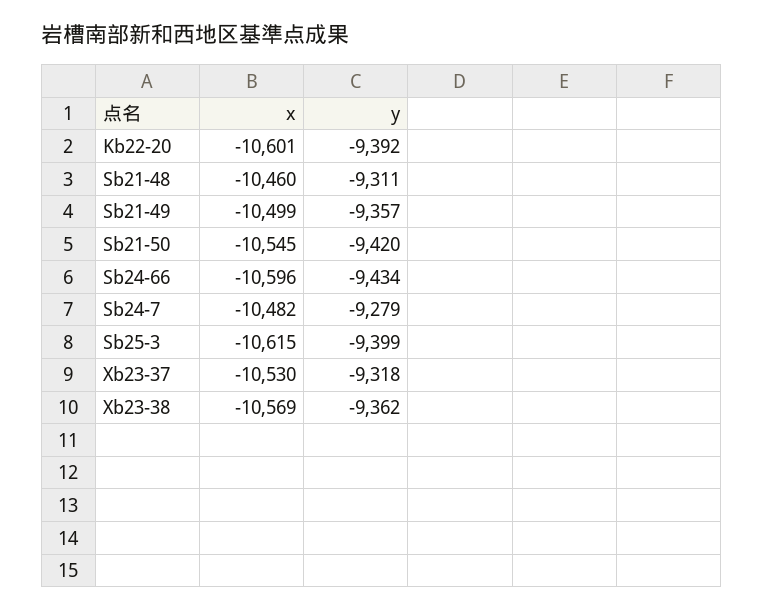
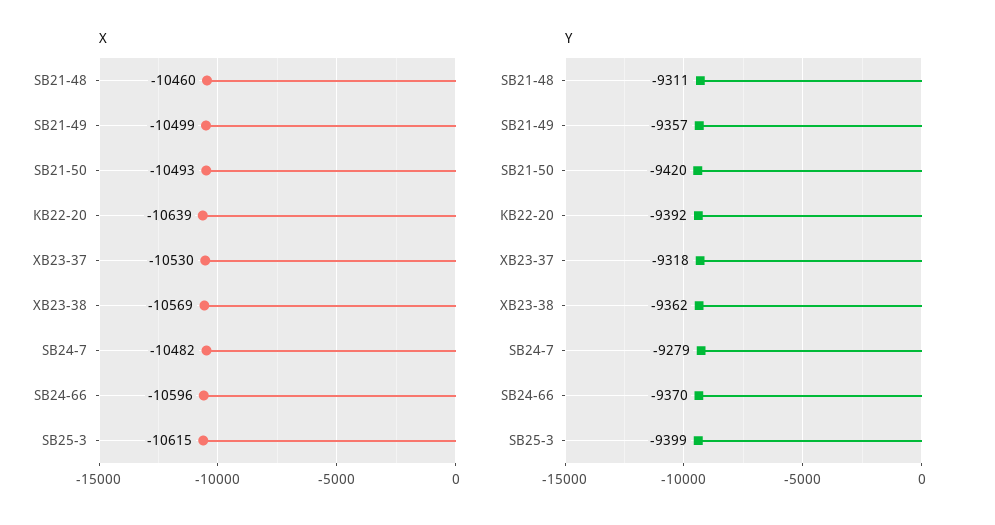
x, Kb22-20: -10601 -> -10639
x, Sb21-50: -10545 -> -10493
y, Sb24-66: -9434 -> -9370

